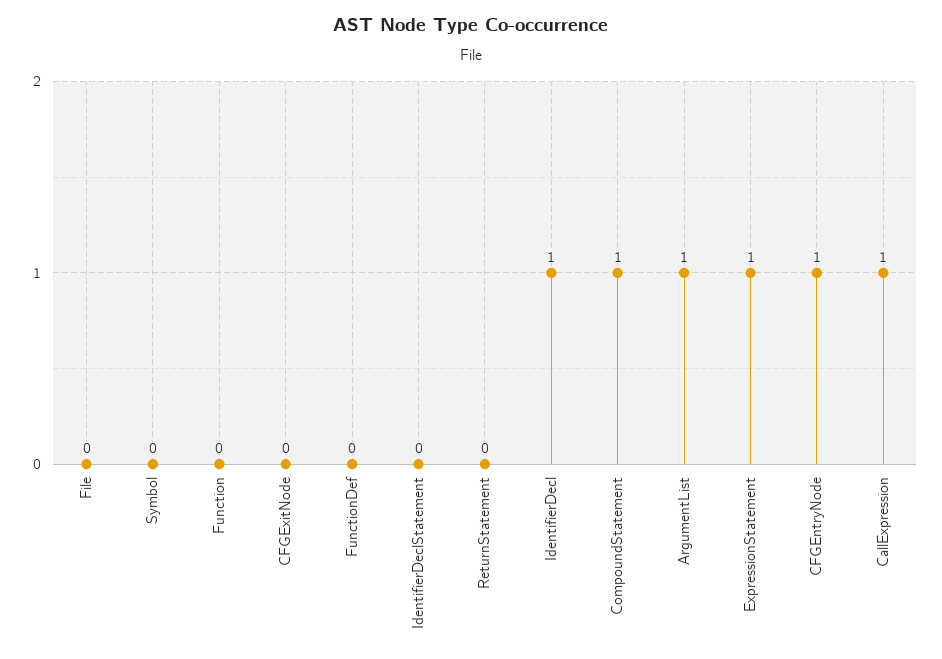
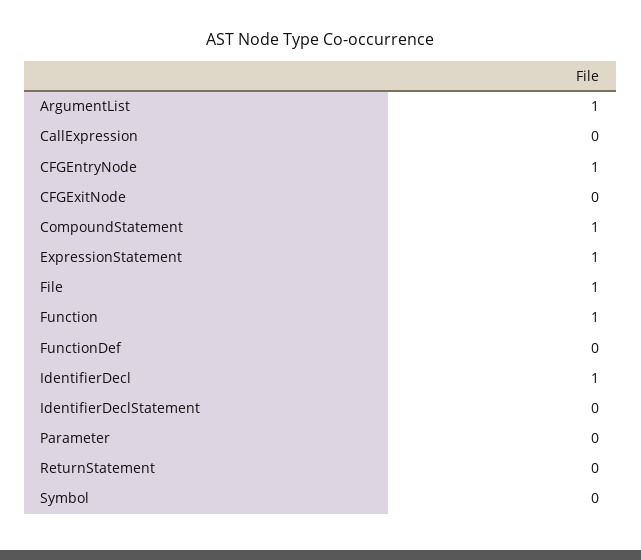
File: 0 -> 1
Function: 0 -> 1
CallExpression: 1 -> 0
Parameter: none -> 0

